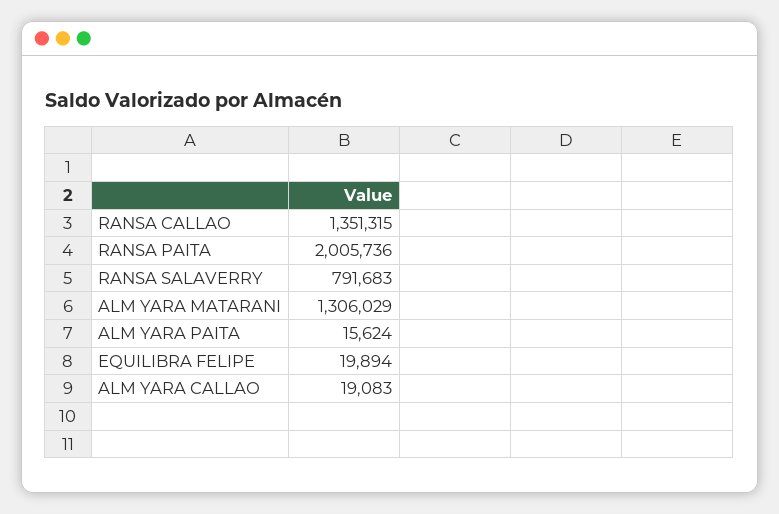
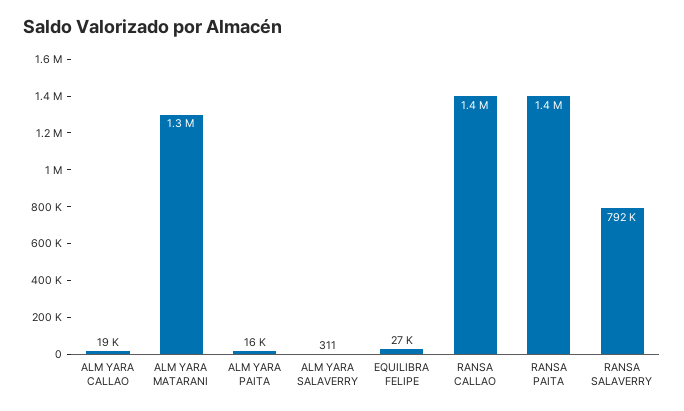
RANSA PAITA: 2005736 -> 1400000
EQUILIBRA FELIPE: 19894 -> 27000
ALM YARA SALAVERRY: none -> 311

